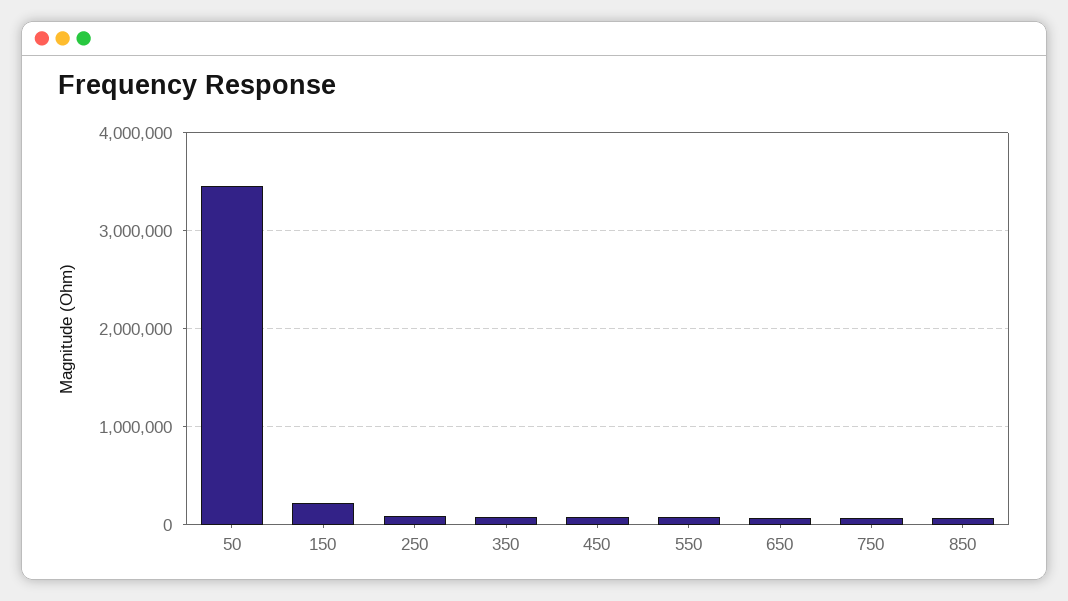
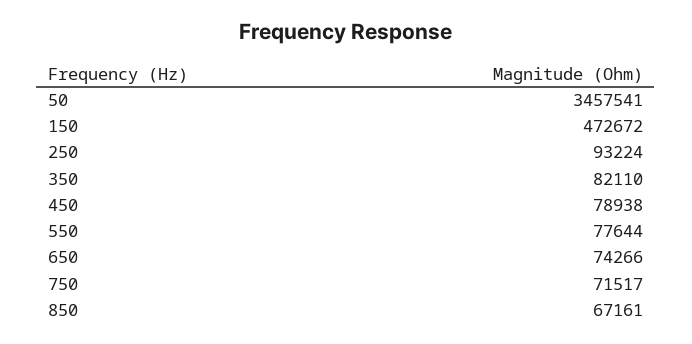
150: 200000 -> 472672

